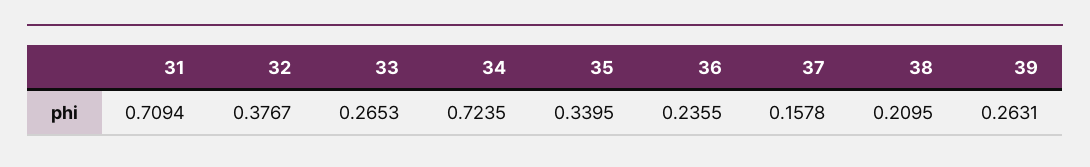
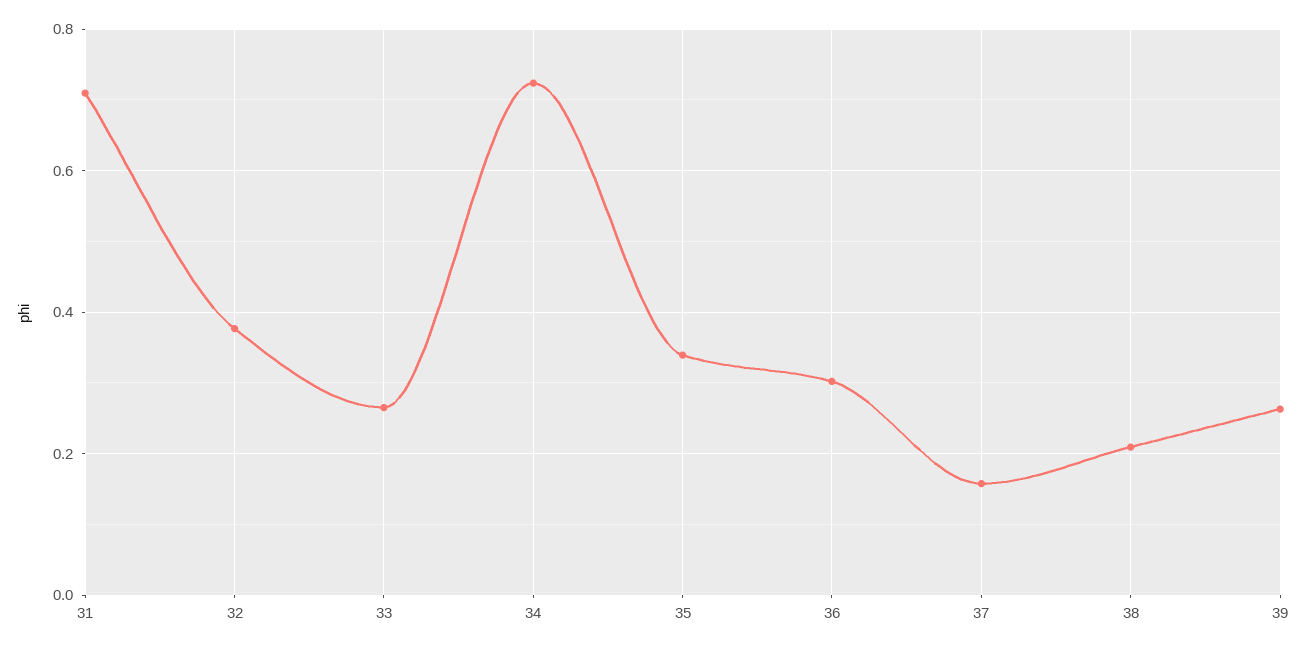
36: 0.2355 -> 0.3

